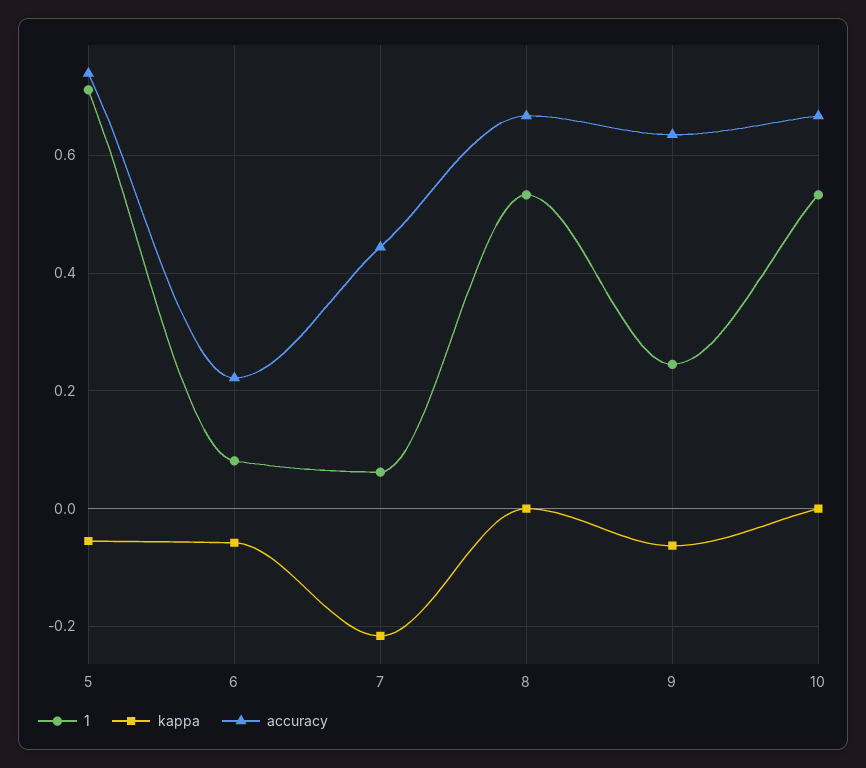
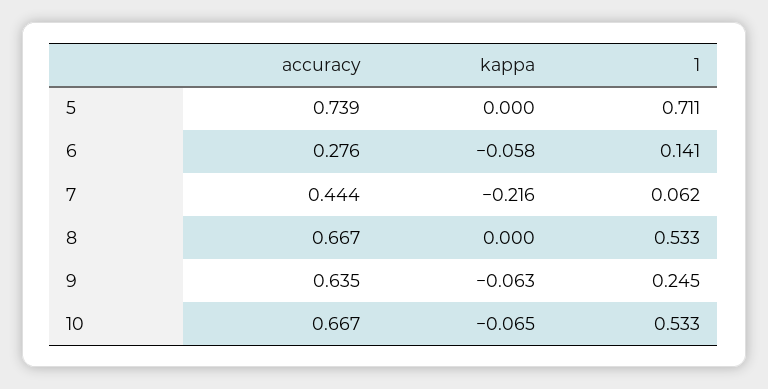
kappa, 5: -0.06 -> 0
1, 6: 0.08 -> 0.141
accuracy, 6: 0.22 -> 0.276
kappa, 10: 0 -> -0.065

